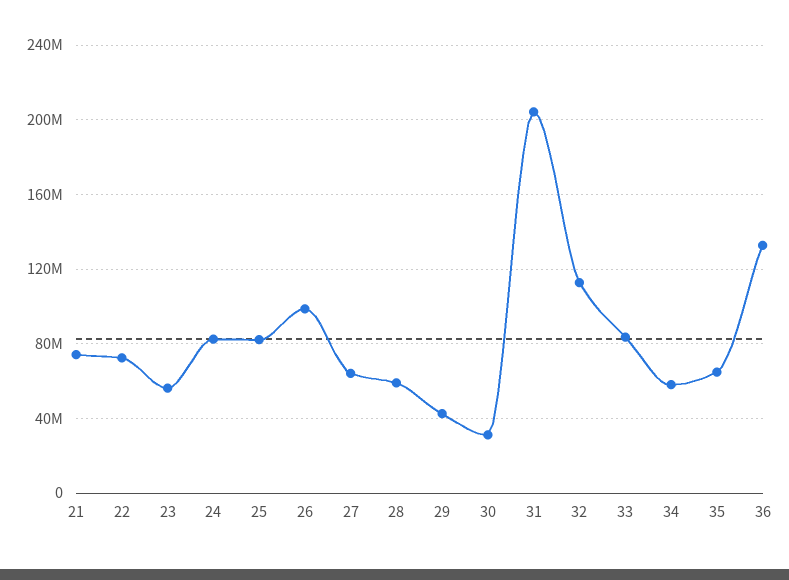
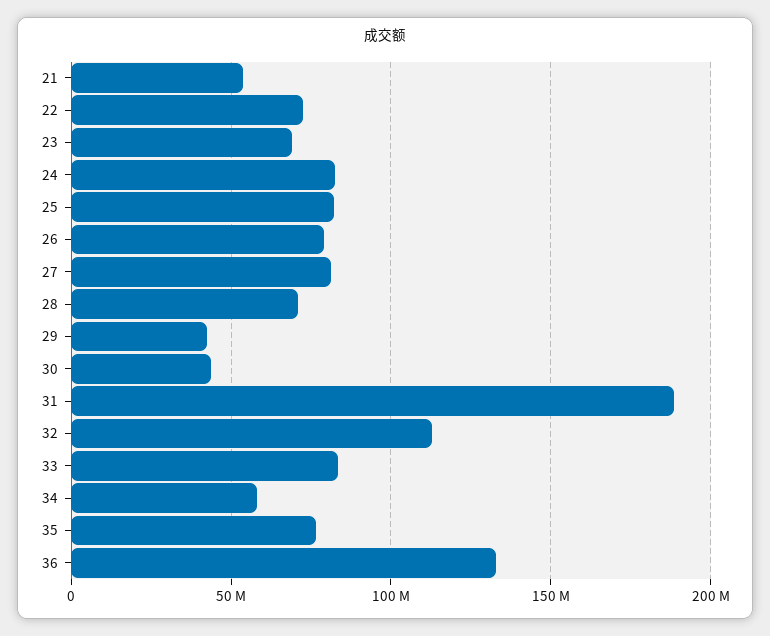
21: 75000000 -> 55000000
23: 55000000 -> 70000000
26: 100000000 -> 80000000
27: 65000000 -> 80000000
28: 60000000 -> 70000000
30: 30000000 -> 45000000
31: 205000000 -> 190000000
35: 65000000 -> 75000000

